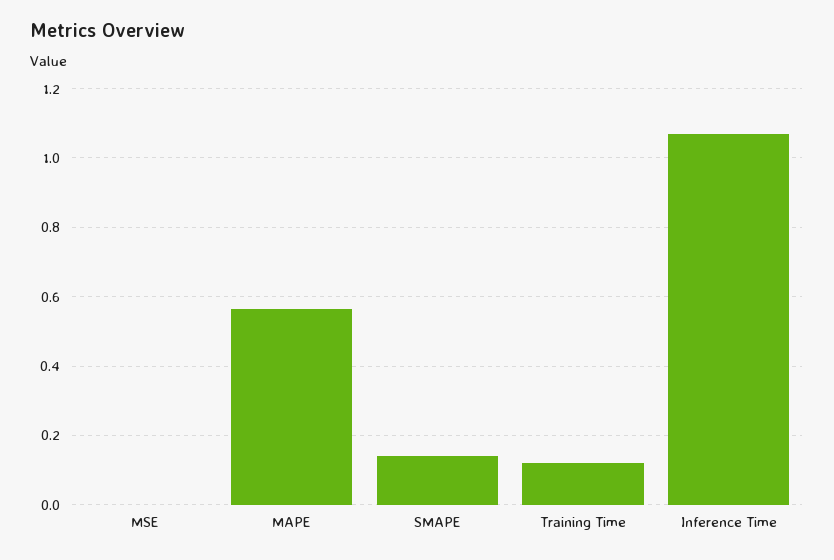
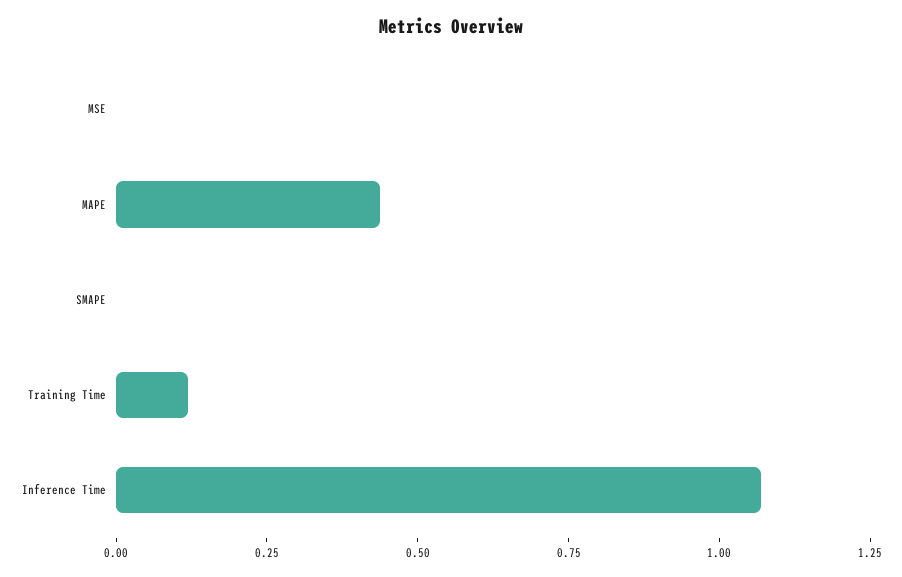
MAPE: 0.56 -> 0.45
SMAPE: 0.14 -> 0

